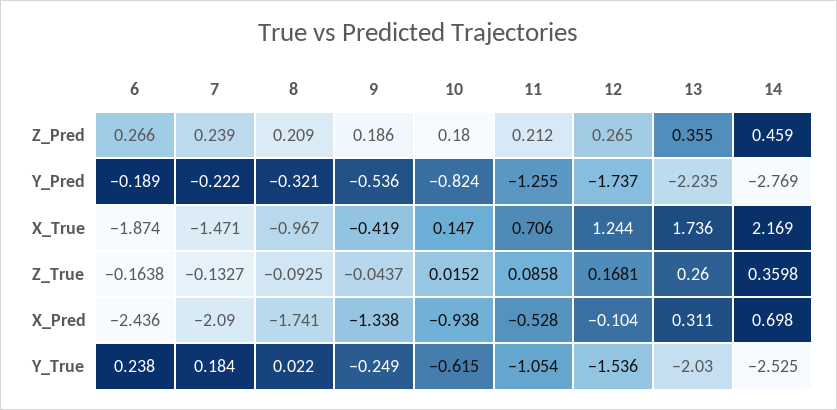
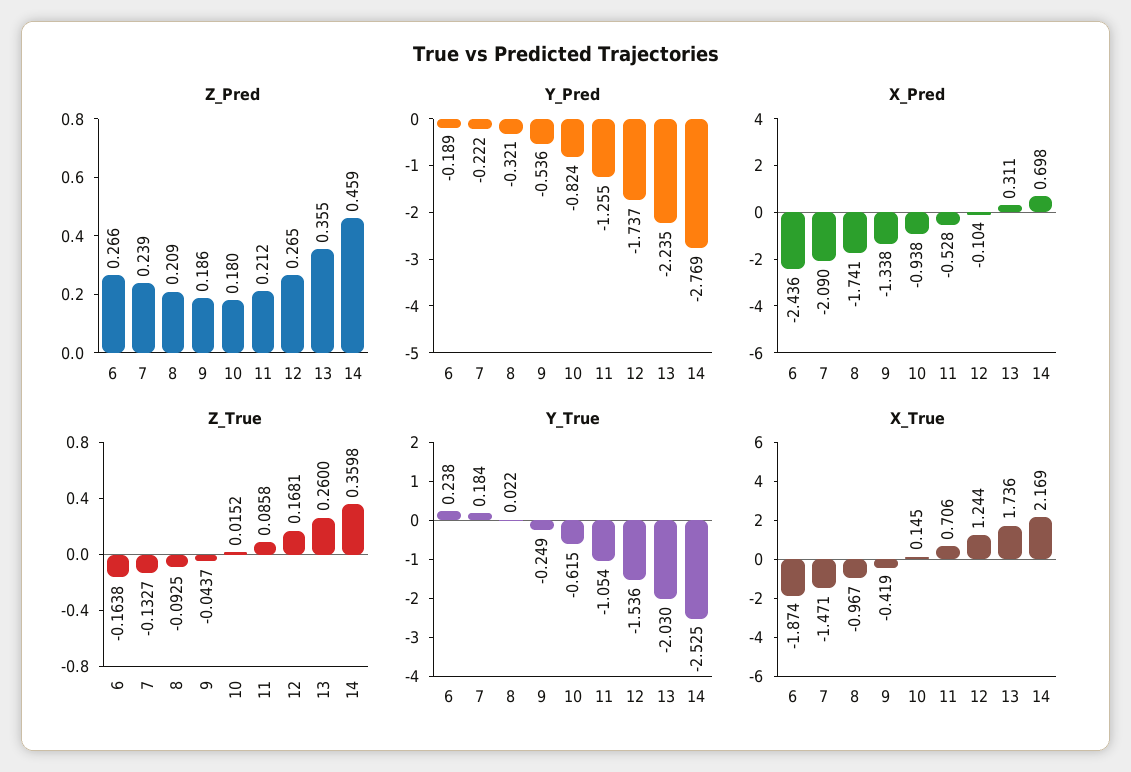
X_True, 10: 0.147 -> 0.145

